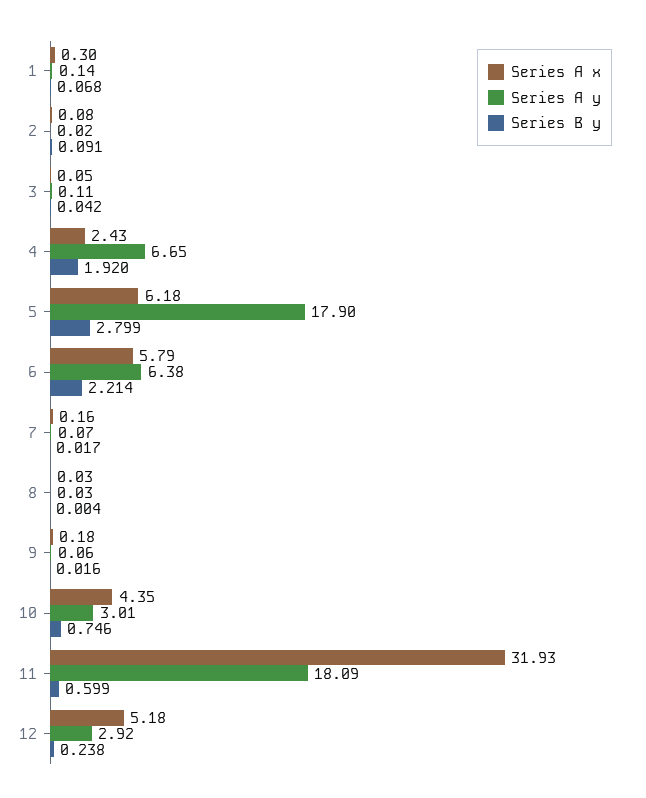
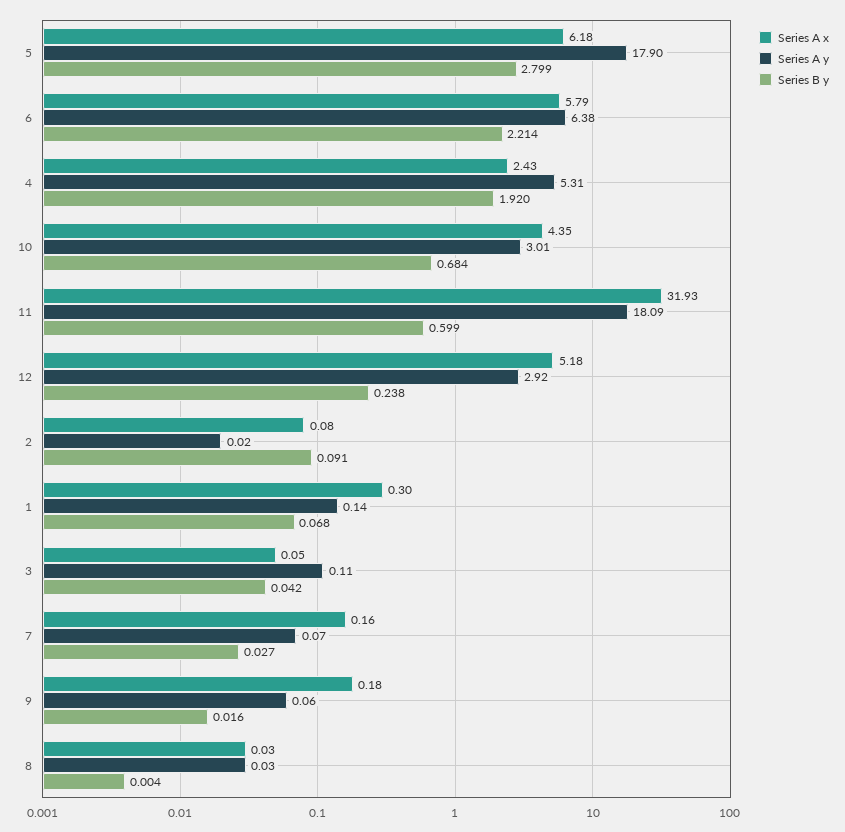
Series A y, 4: 6.65 -> 5.31
Series B y, 7: 0.017 -> 0.027
Series B y, 10: 0.746 -> 0.684

